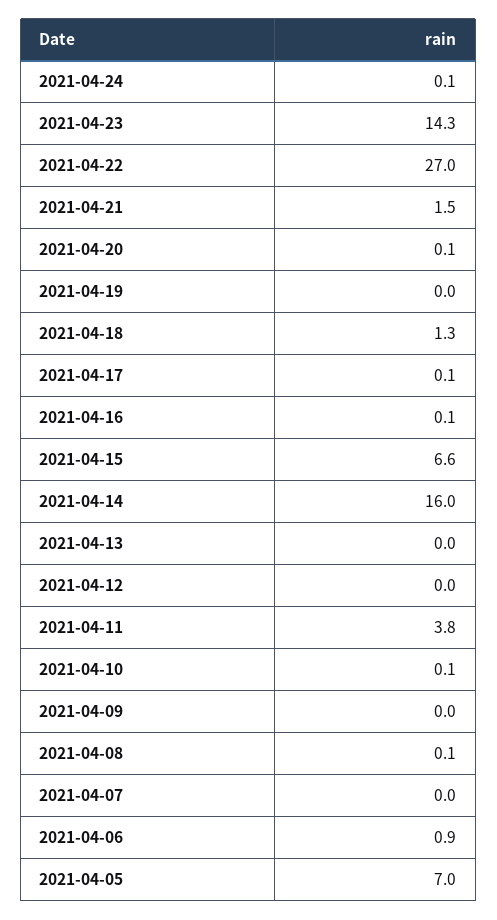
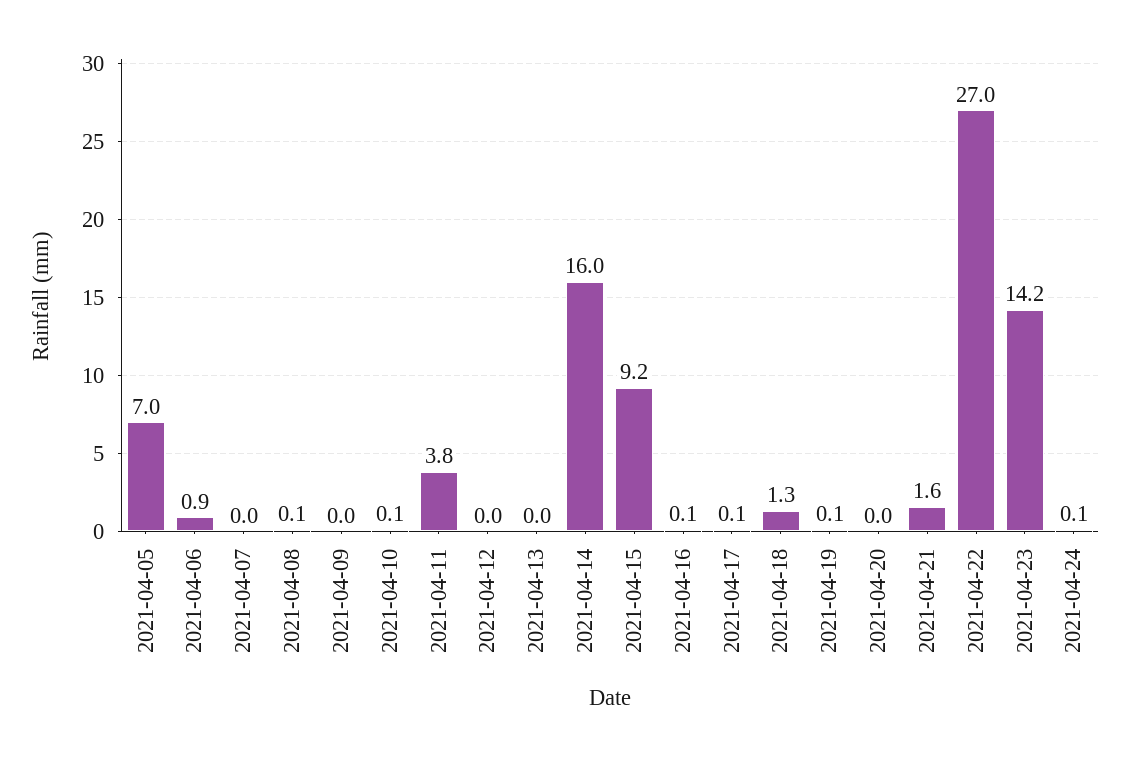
2021-04-23: 14.3 -> 14.2
2021-04-21: 1.5 -> 1.6
2021-04-20: 0.1 -> 0
2021-04-19: 0 -> 0.1
2021-04-15: 6.6 -> 9.2

